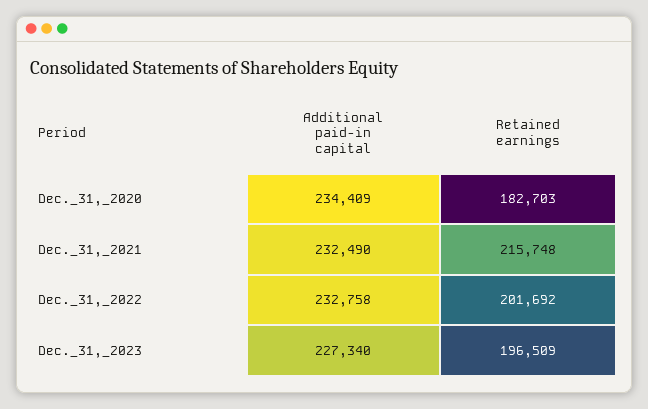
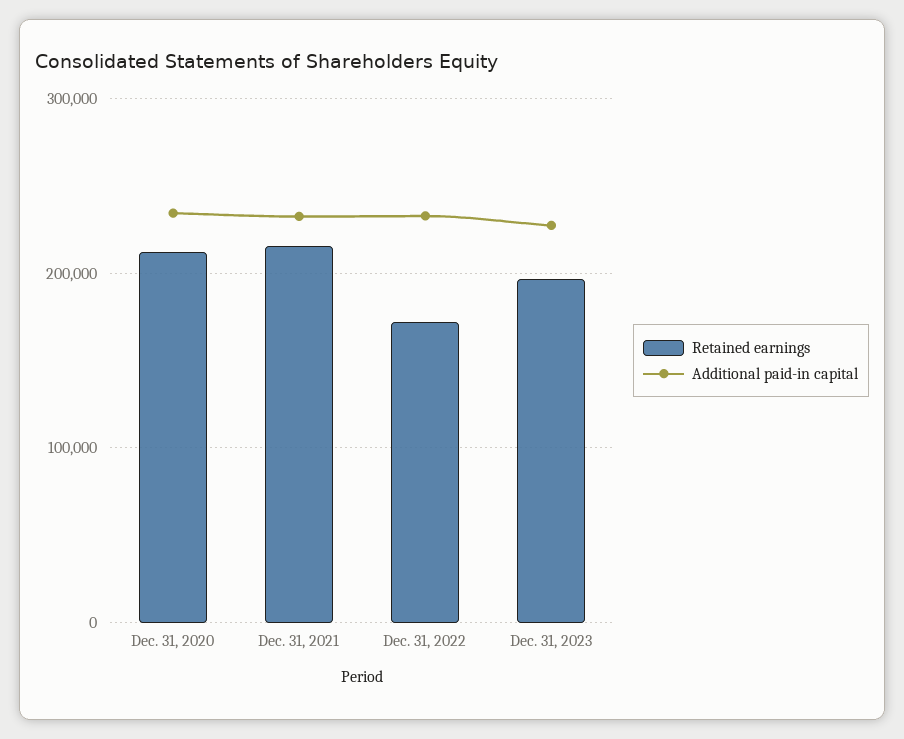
Retained earnings, Dec._31,_2020: 182703 -> 210000
Retained earnings, Dec._31,_2022: 201692 -> 170000

